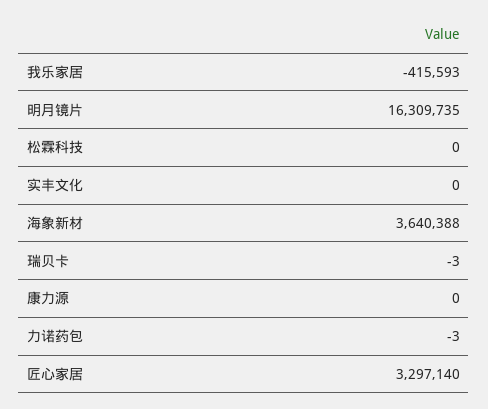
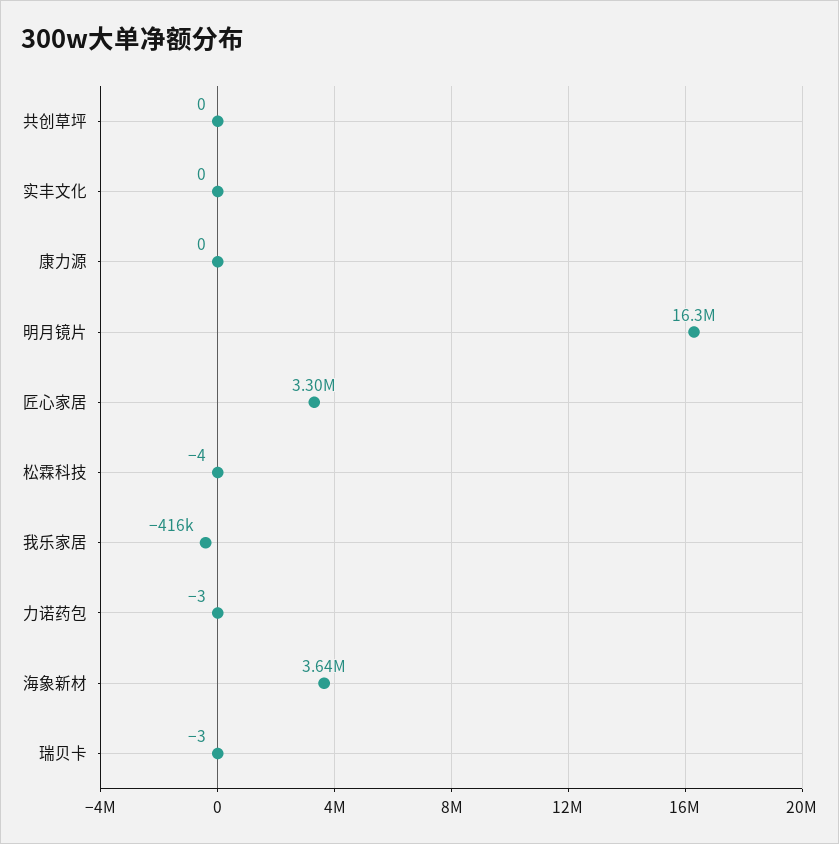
松霖科技: 0 -> -4
共创草坪: none -> 0

